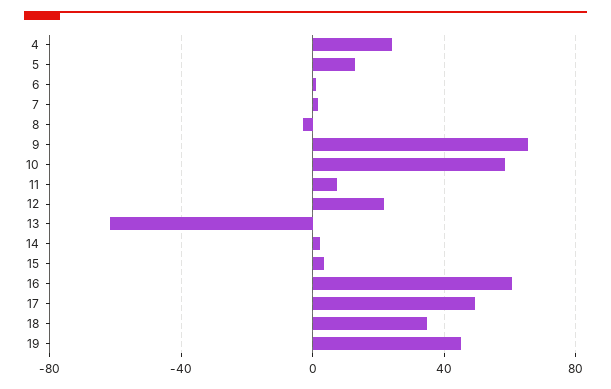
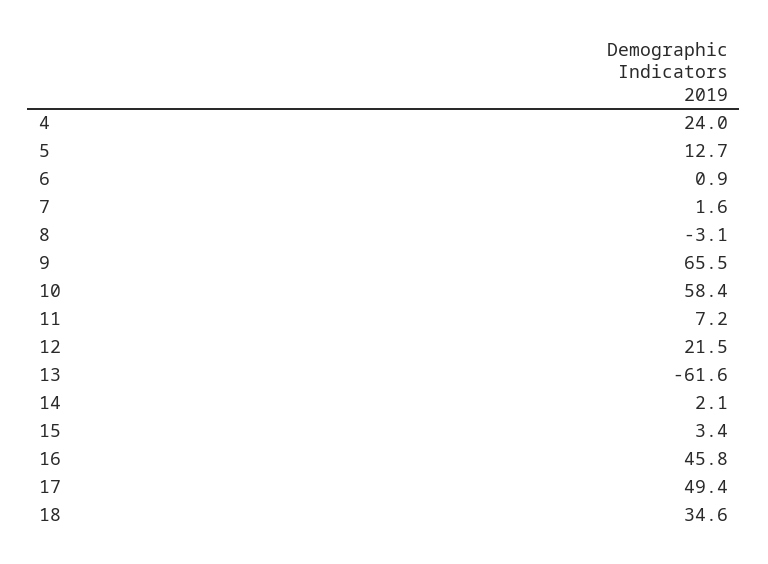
16: 60 -> 45.8
19: 45 -> none

